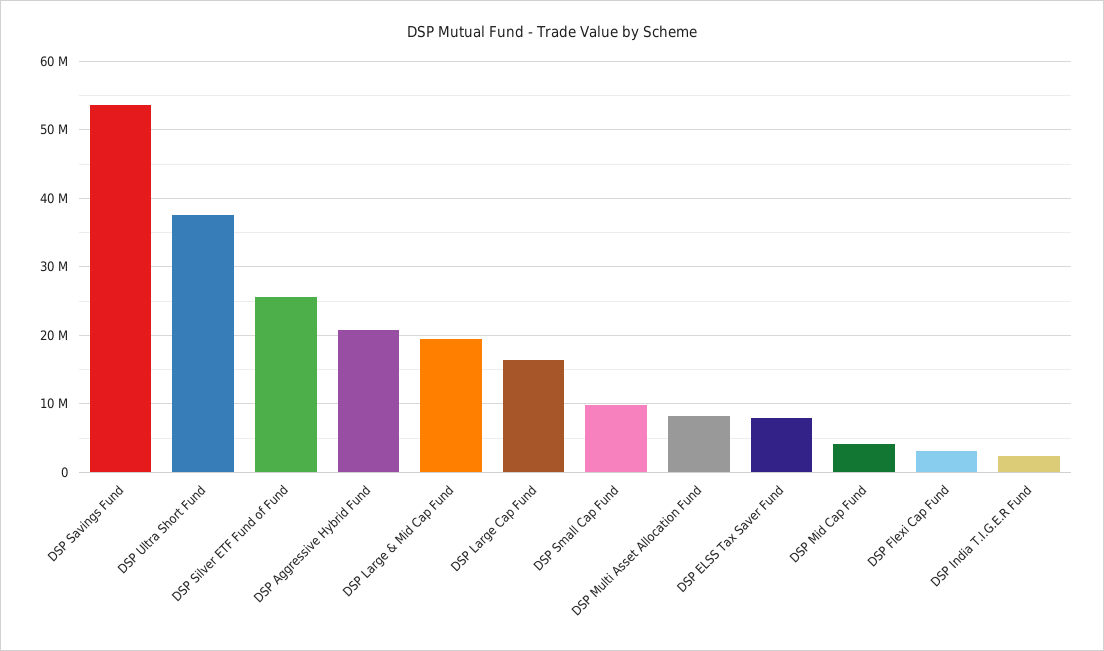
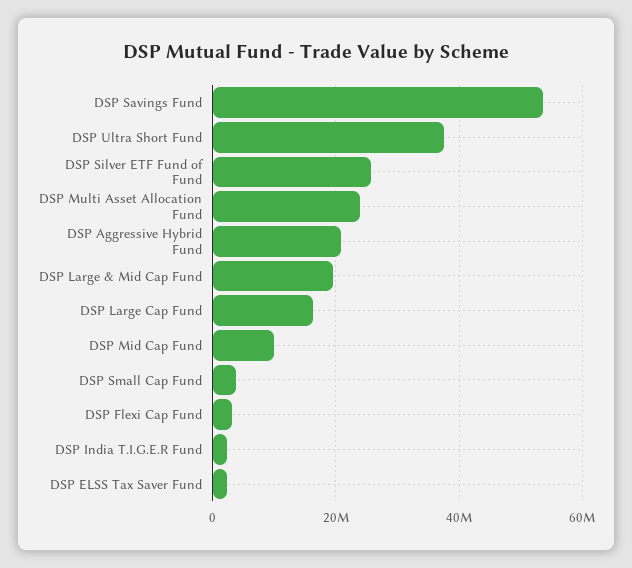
DSP Small Cap Fund: 10000000 -> 4000000
DSP Multi Asset Allocation Fund: 8000000 -> 24000000
DSP ELSS Tax Saver Fund: 8000000 -> 2000000
DSP Mid Cap Fund: 4000000 -> 10000000

